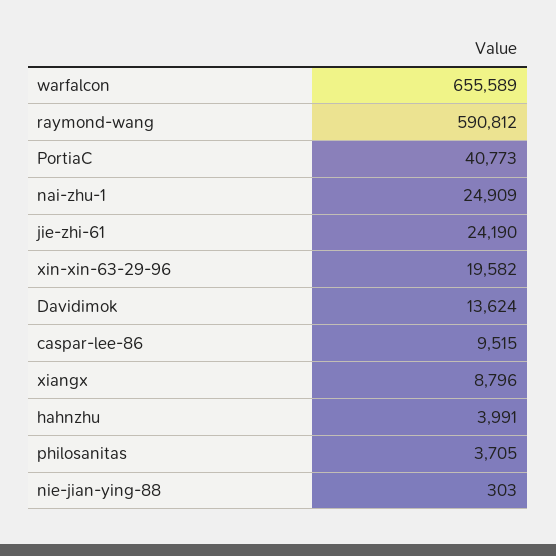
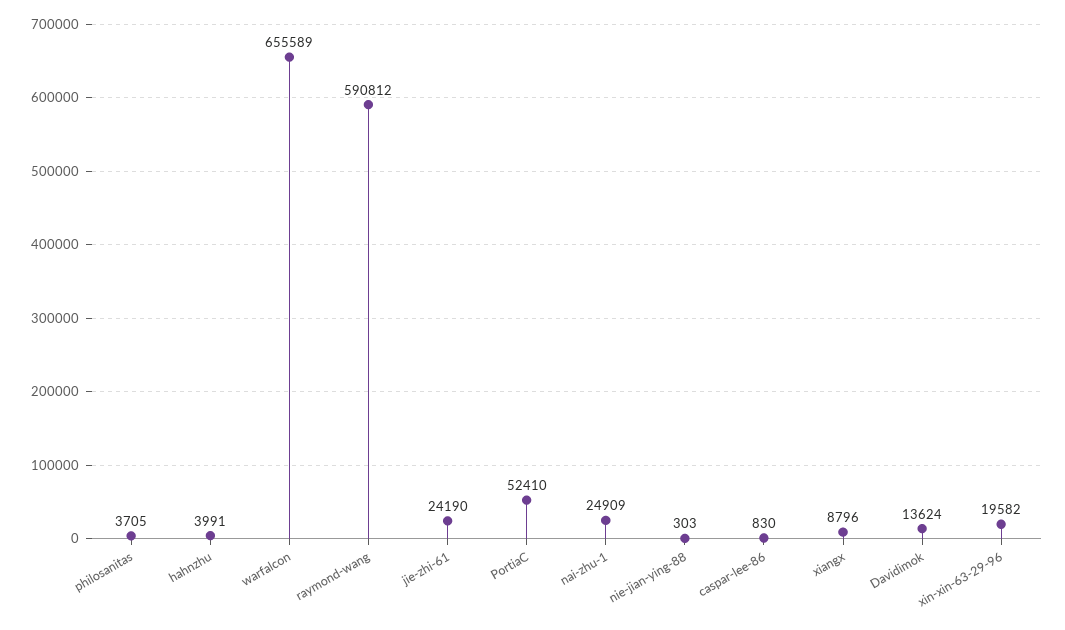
PortiaC: 40773 -> 52410
caspar-lee-86: 9515 -> 830

